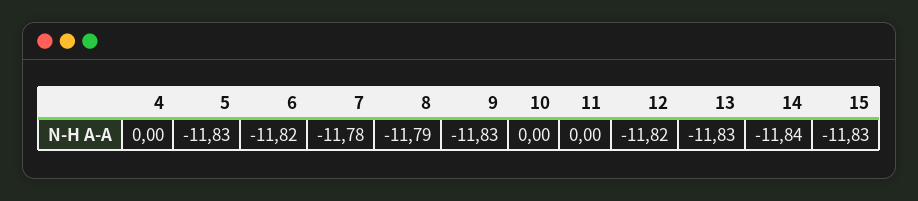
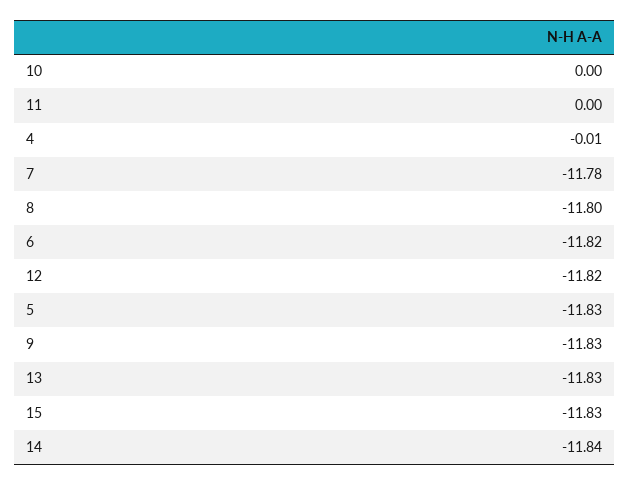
4: 0 -> -0.01
8: -11.79 -> -11.8

